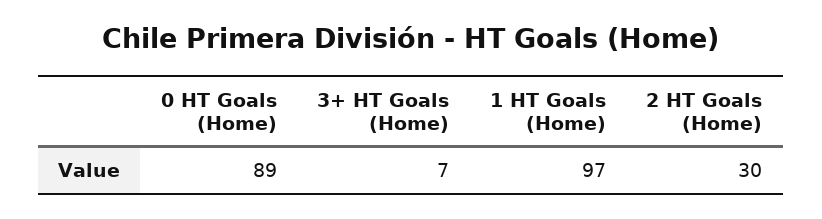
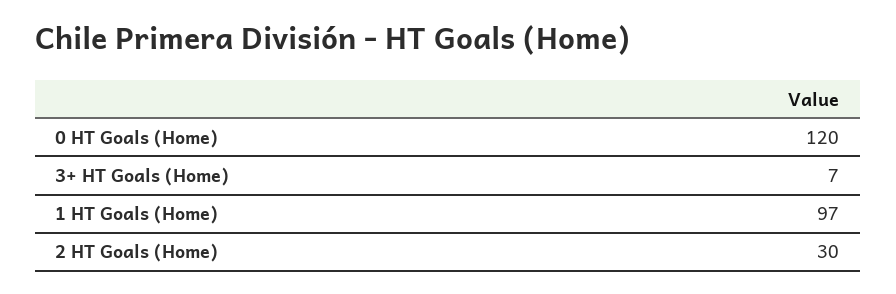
0 HT Goals (Home): 89 -> 120

